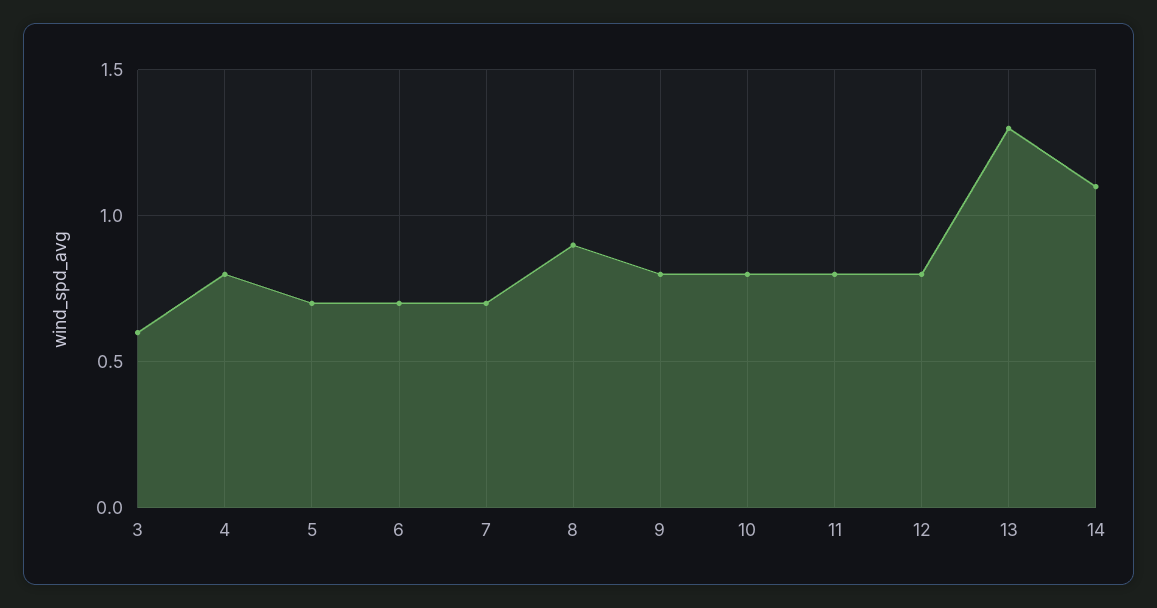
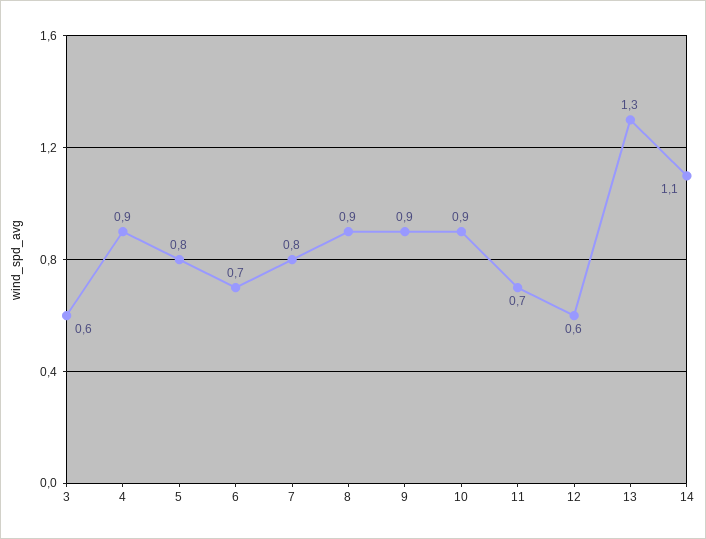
4: 0.8 -> 0.9
5: 0.7 -> 0.8
7: 0.7 -> 0.8
9: 0.8 -> 0.9
10: 0.8 -> 0.9
11: 0.8 -> 0.7
12: 0.8 -> 0.6

